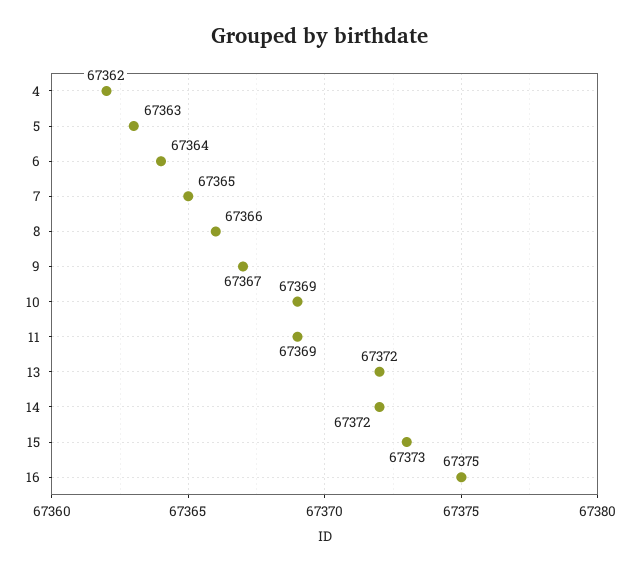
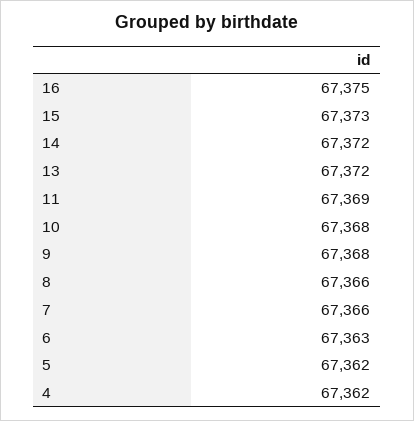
5: 67363 -> 67362
6: 67364 -> 67363
7: 67365 -> 67366
9: 67367 -> 67368
10: 67369 -> 67368

